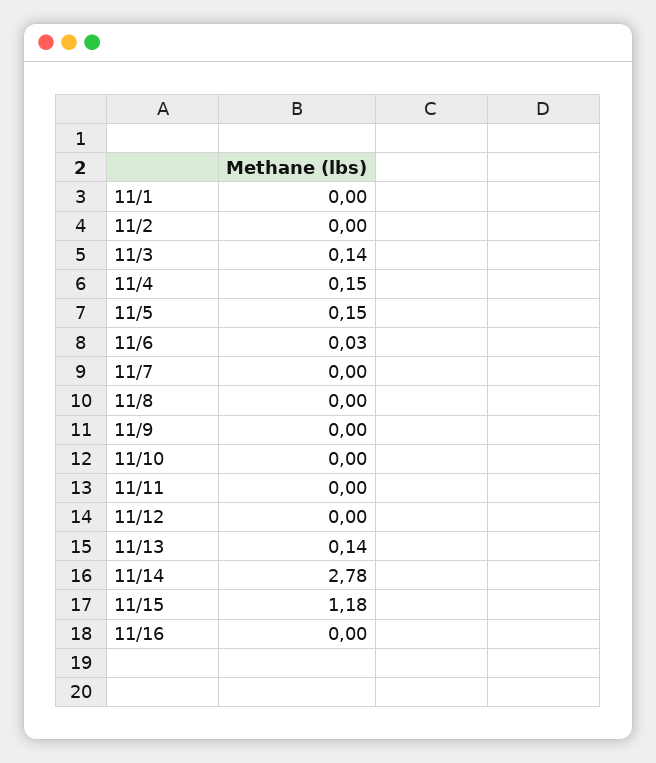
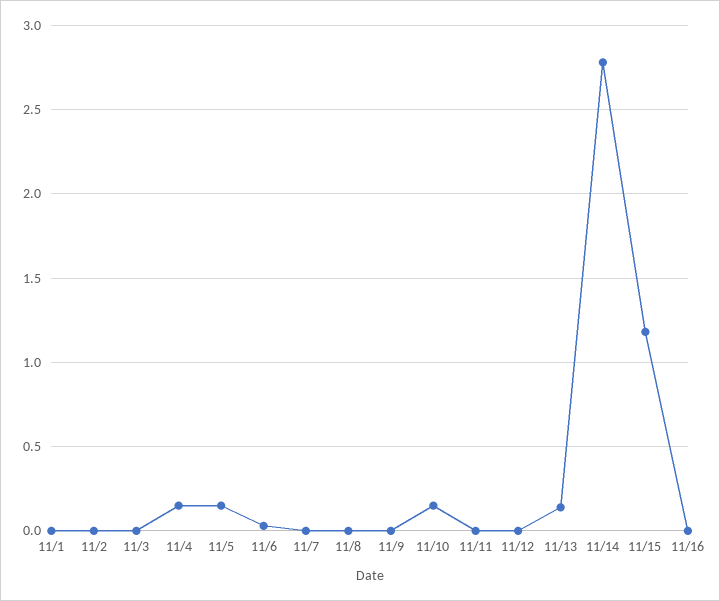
11/3: 0.14 -> 0
11/10: 0 -> 0.15

